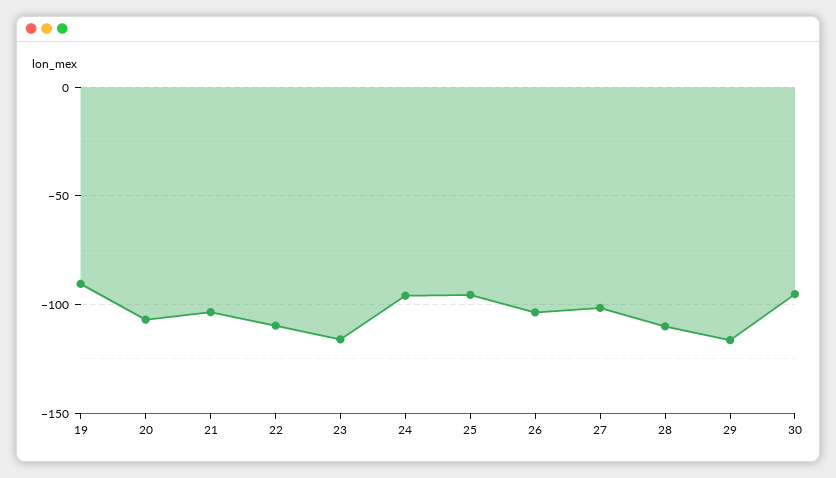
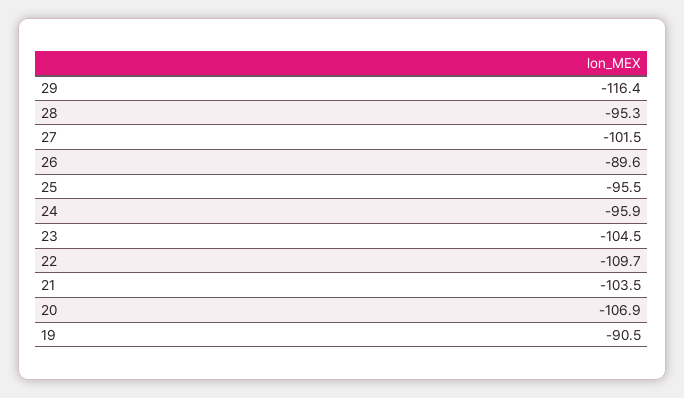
23: -115 -> -104.5
26: -105 -> -89.6
28: -110 -> -95.3
30: -95 -> none

